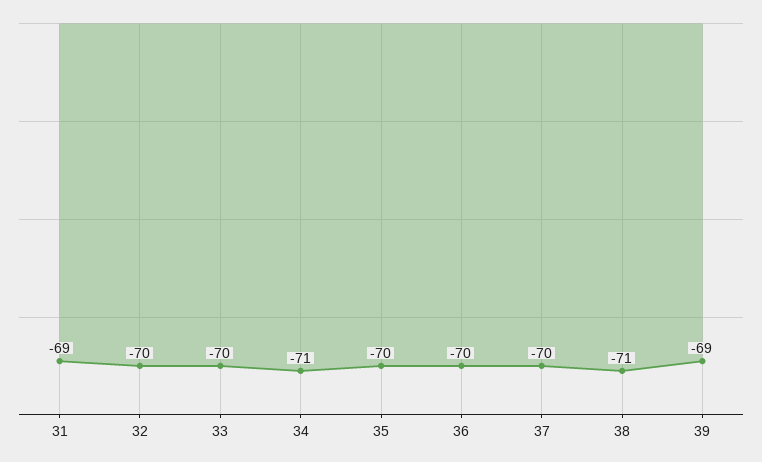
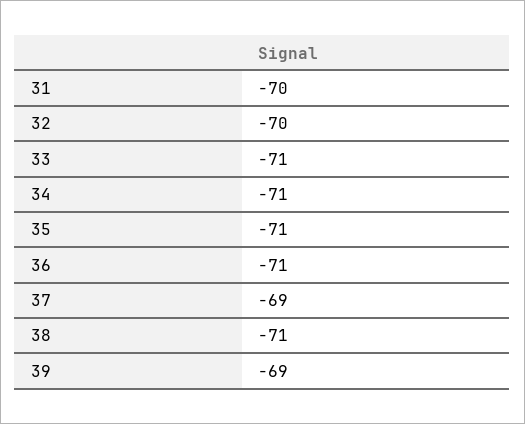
31: -69 -> -70
33: -70 -> -71
35: -70 -> -71
36: -70 -> -71
37: -70 -> -69

